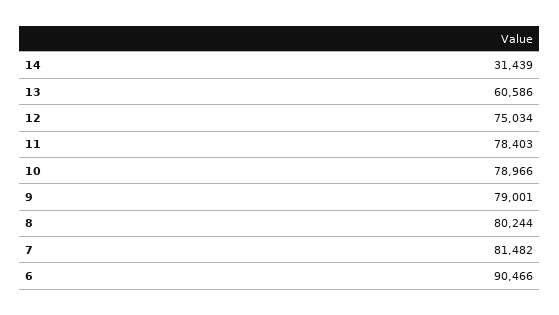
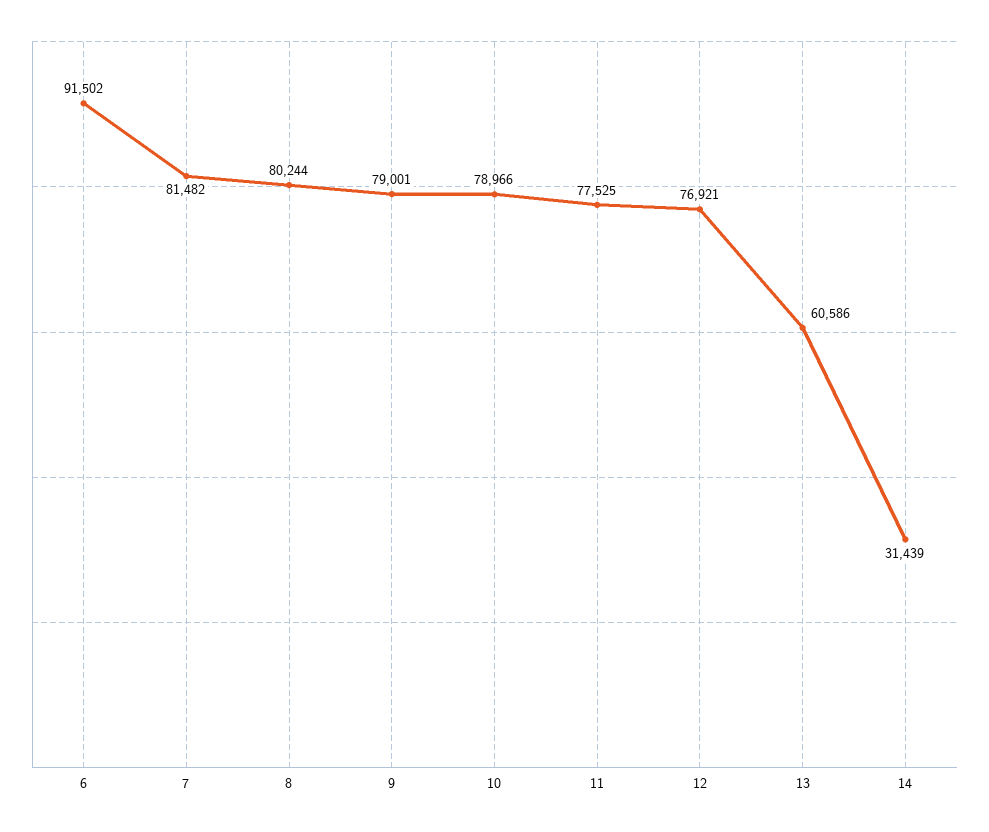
12: 75034 -> 76921
11: 78403 -> 77525
6: 90466 -> 91502

